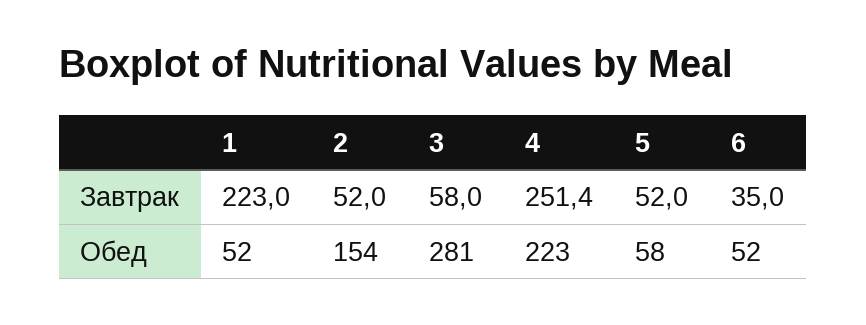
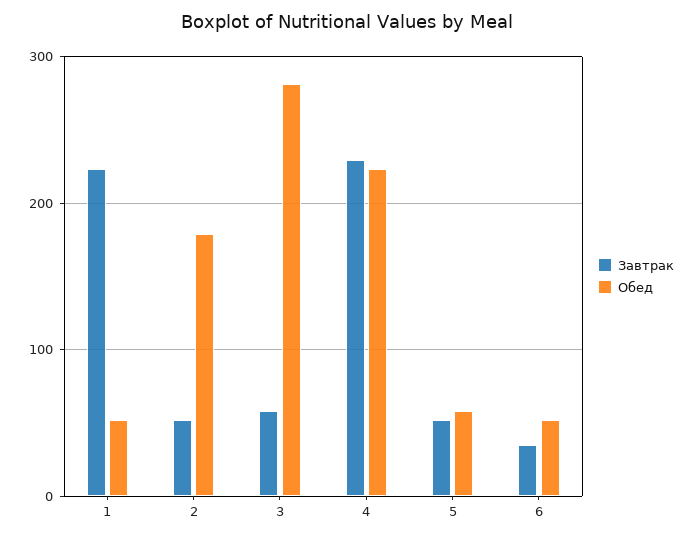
Завтрак, 4: 251.4 -> 230
Обед, 2: 154 -> 180

